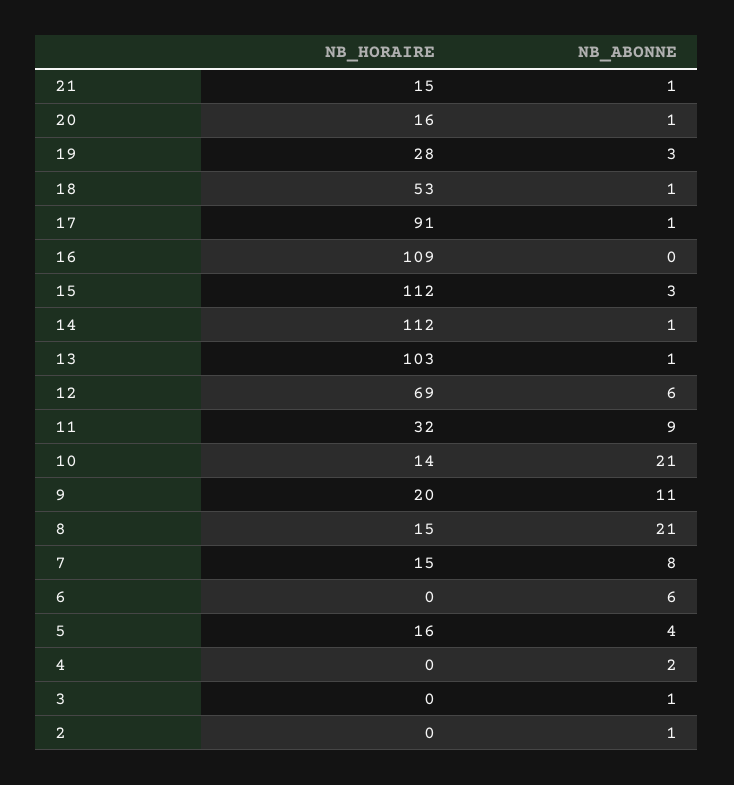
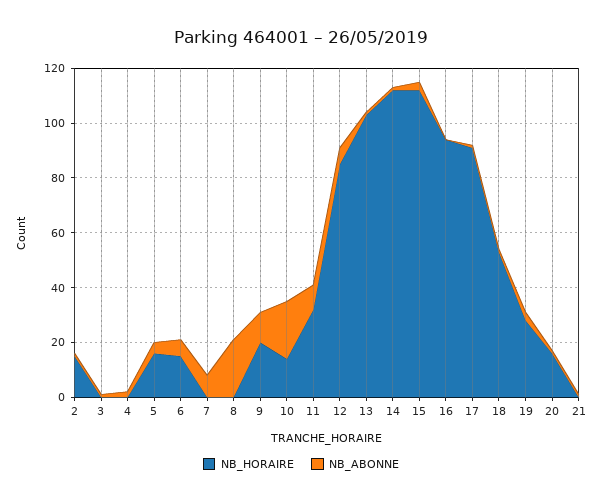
NB_HORAIRE, 21: 15 -> 0
NB_HORAIRE, 16: 109 -> 95
NB_HORAIRE, 12: 69 -> 85
NB_HORAIRE, 8: 15 -> 0
NB_HORAIRE, 7: 15 -> 0
NB_HORAIRE, 6: 0 -> 15
NB_HORAIRE, 2: 0 -> 15

